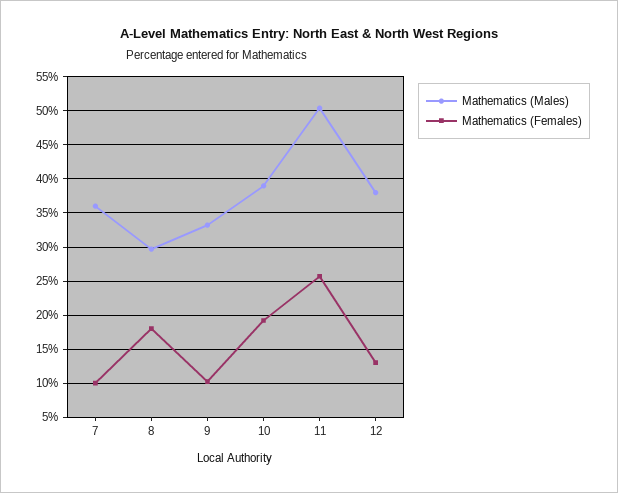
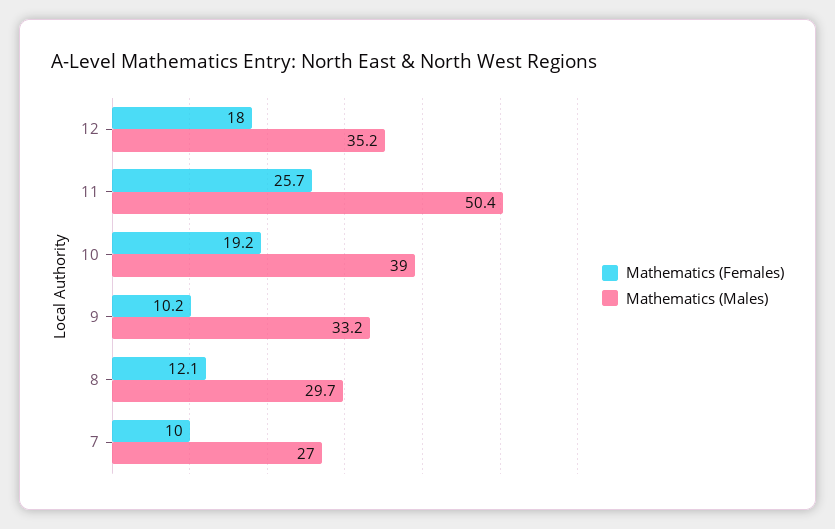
Mathematics (Males), 7: 36 -> 27
Mathematics (Females), 8: 18 -> 12.1
Mathematics (Males), 12: 38 -> 35.2
Mathematics (Females), 12: 13 -> 18

